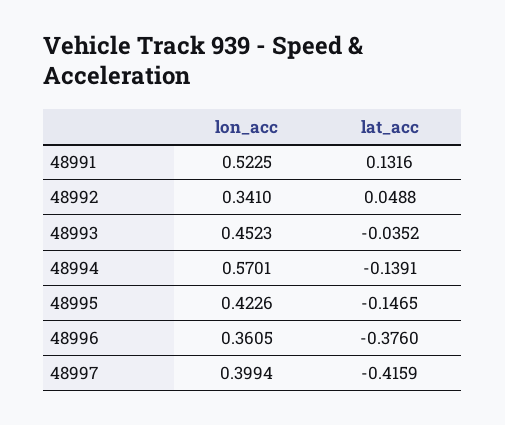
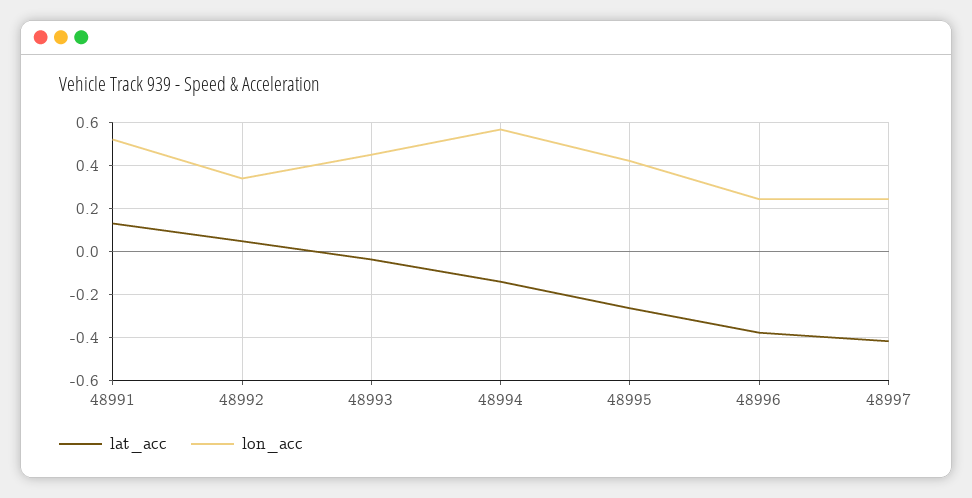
lat_acc, 48995: -0.1465 -> -0.25
lon_acc, 48996: 0.3605 -> 0.25
lon_acc, 48997: 0.3994 -> 0.25

